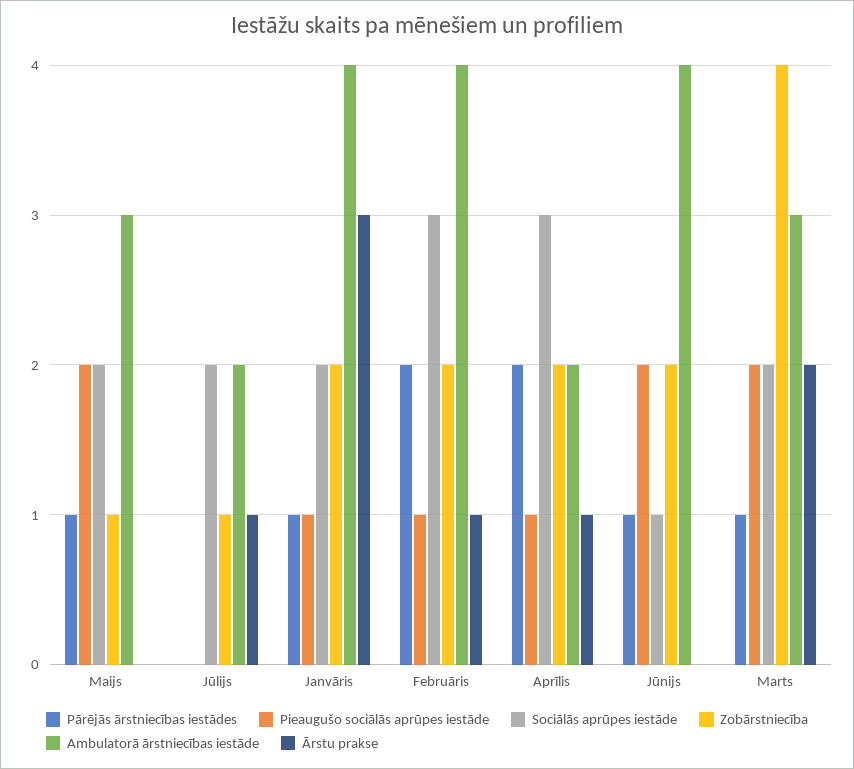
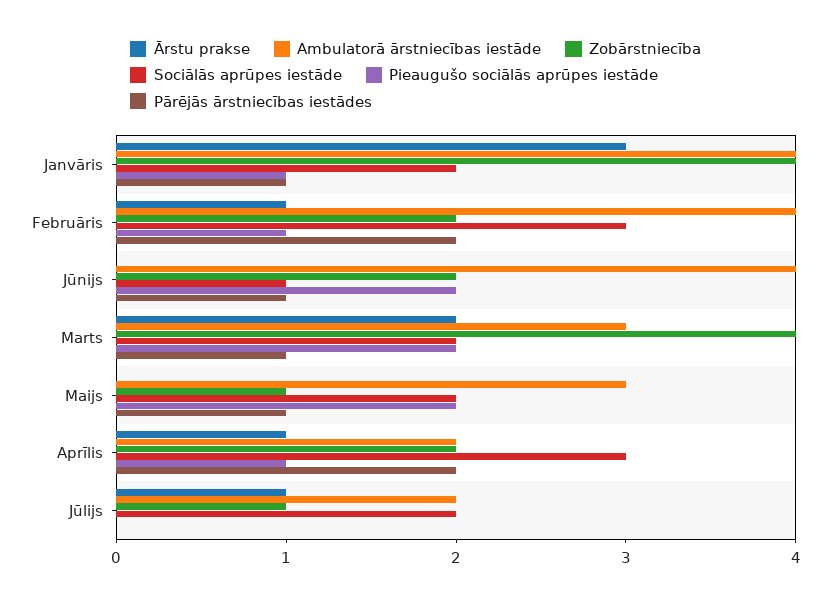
Zobārstniecība, Janvāris: 2 -> 4

